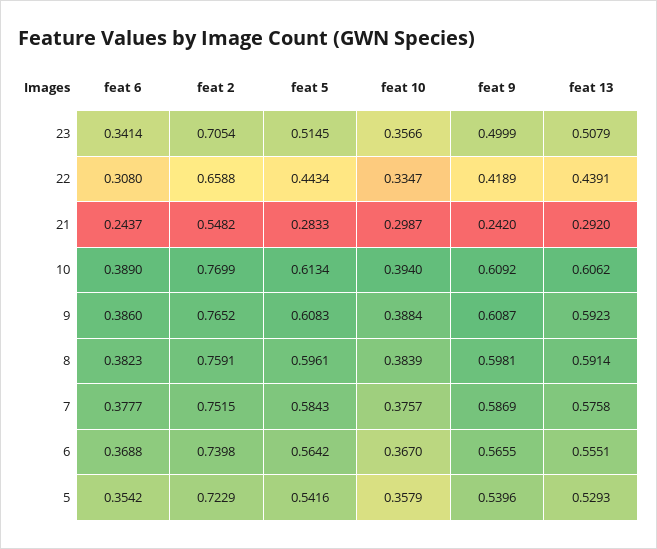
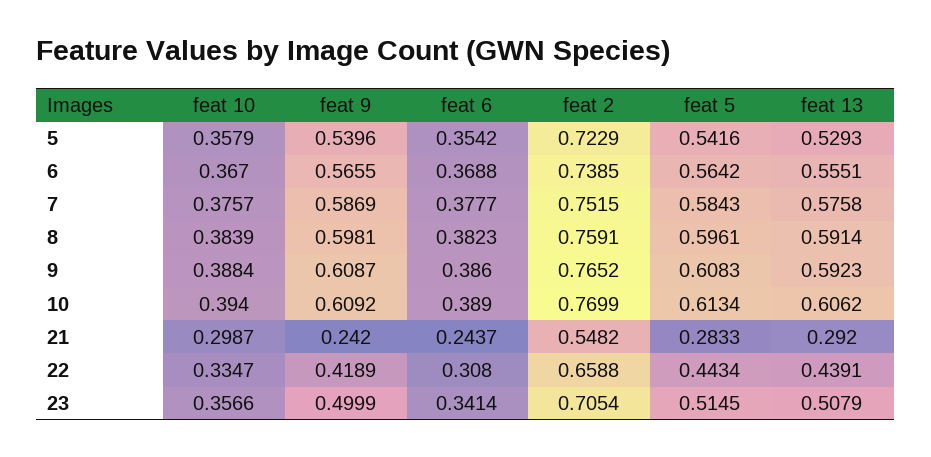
feat 2, 6: 0.7398 -> 0.7385

